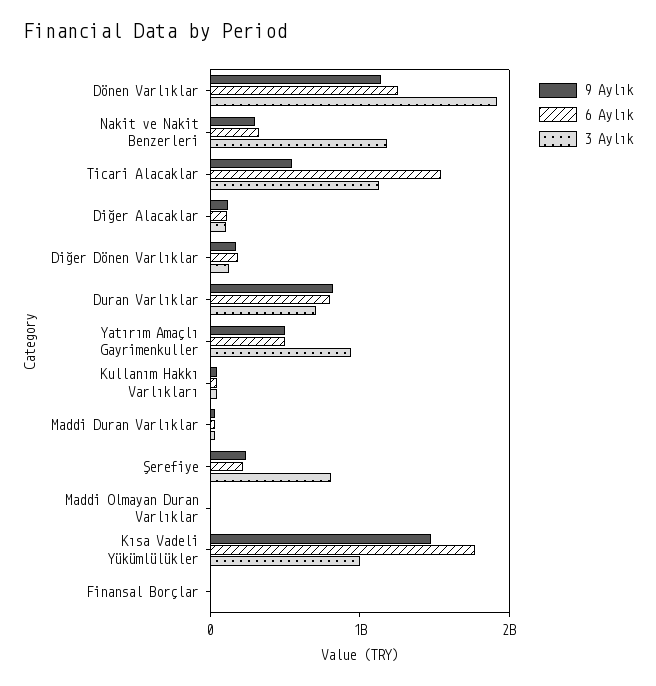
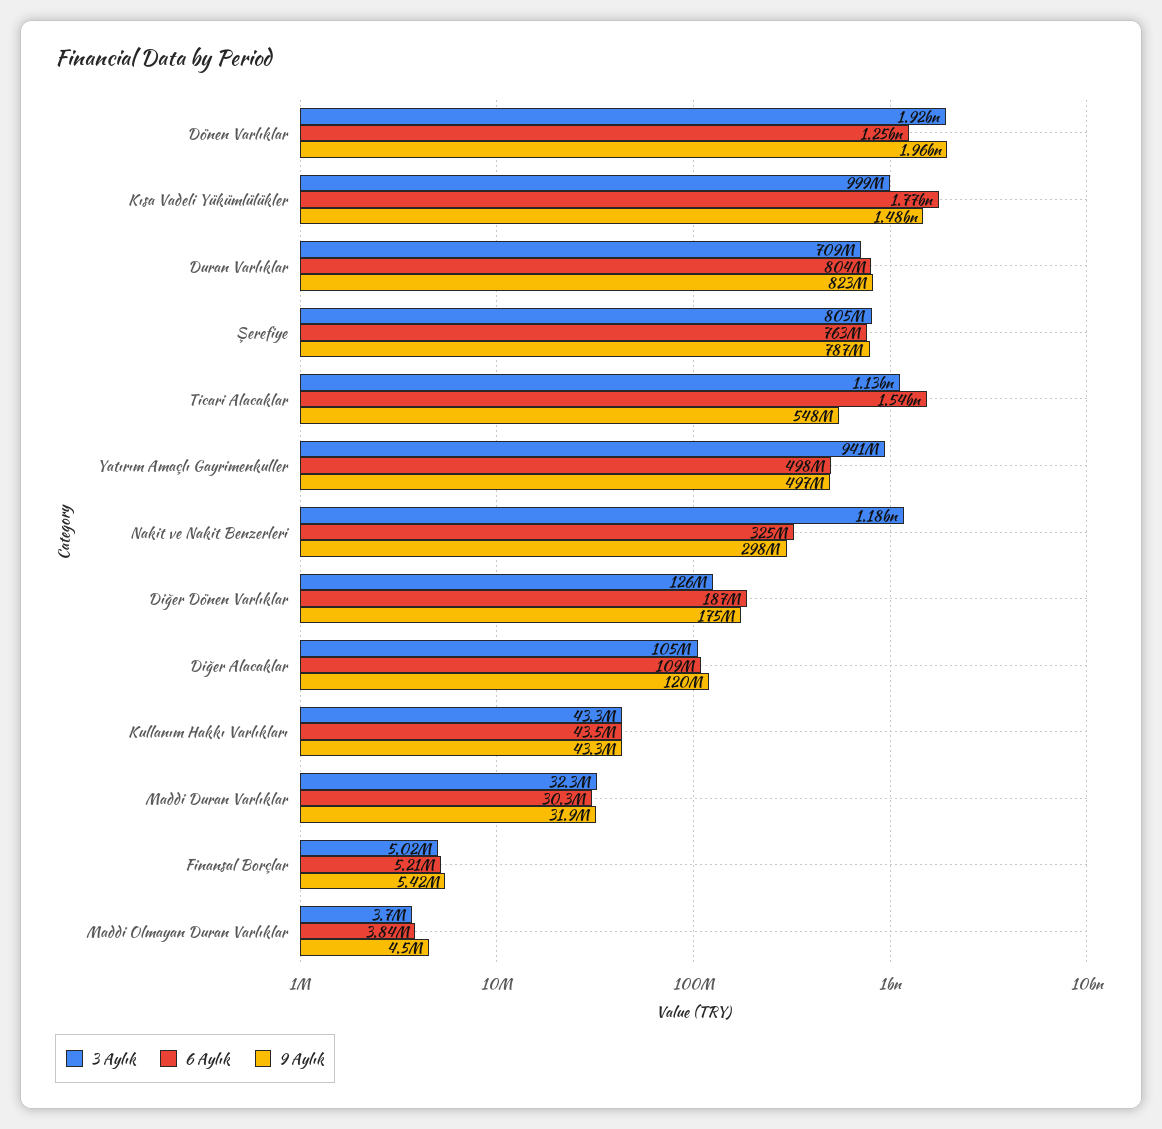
9 Aylık, Dönen Varlıklar: 1200000000 -> 1960000000
9 Aylık, Şerefiye: 200000000 -> 787000000
6 Aylık, Şerefiye: 200000000 -> 763000000

